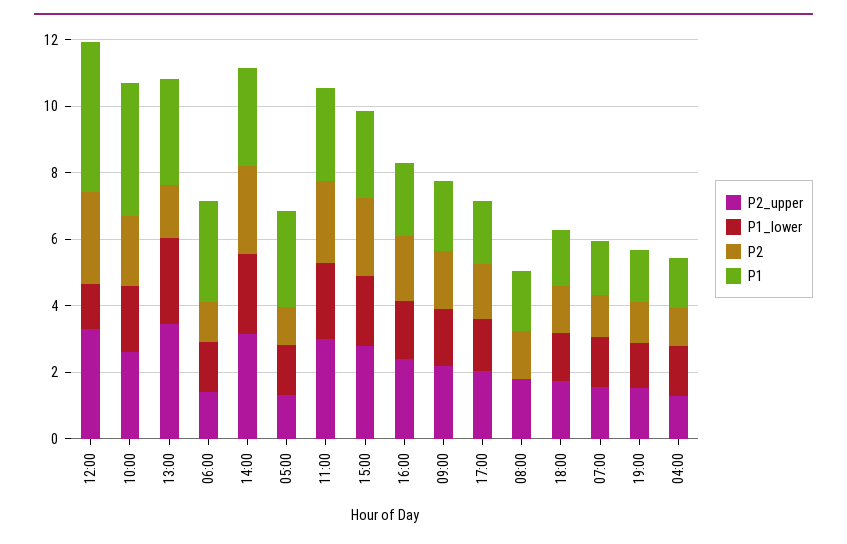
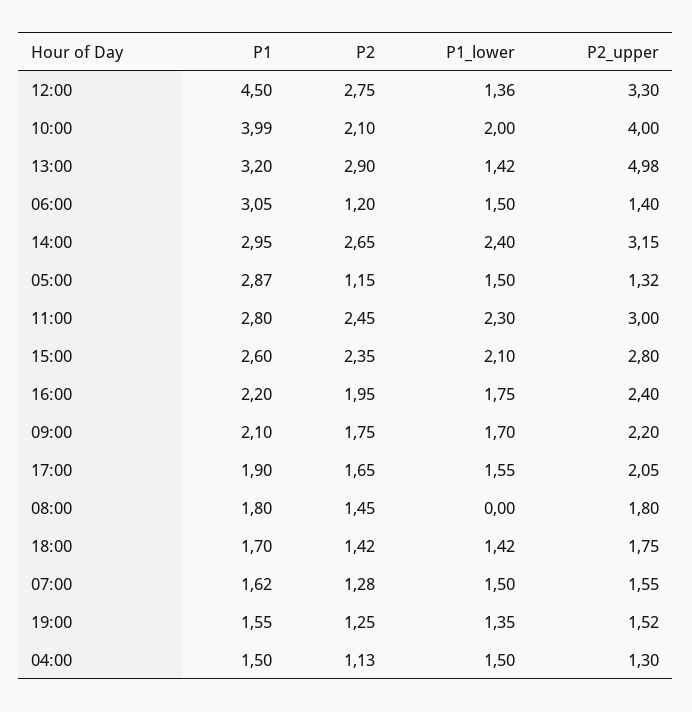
P2_upper, 10:00: 2.5 -> 4
P2_upper, 13:00: 3.5 -> 4.98
P1_lower, 13:00: 2.5 -> 1.42
P2, 13:00: 1.5 -> 2.9

